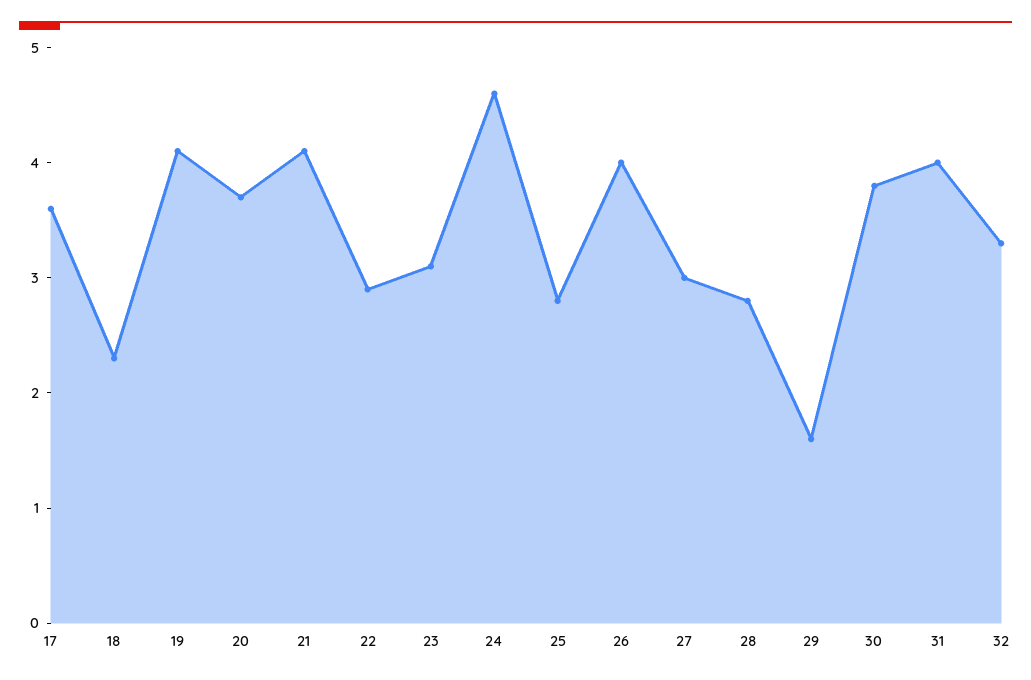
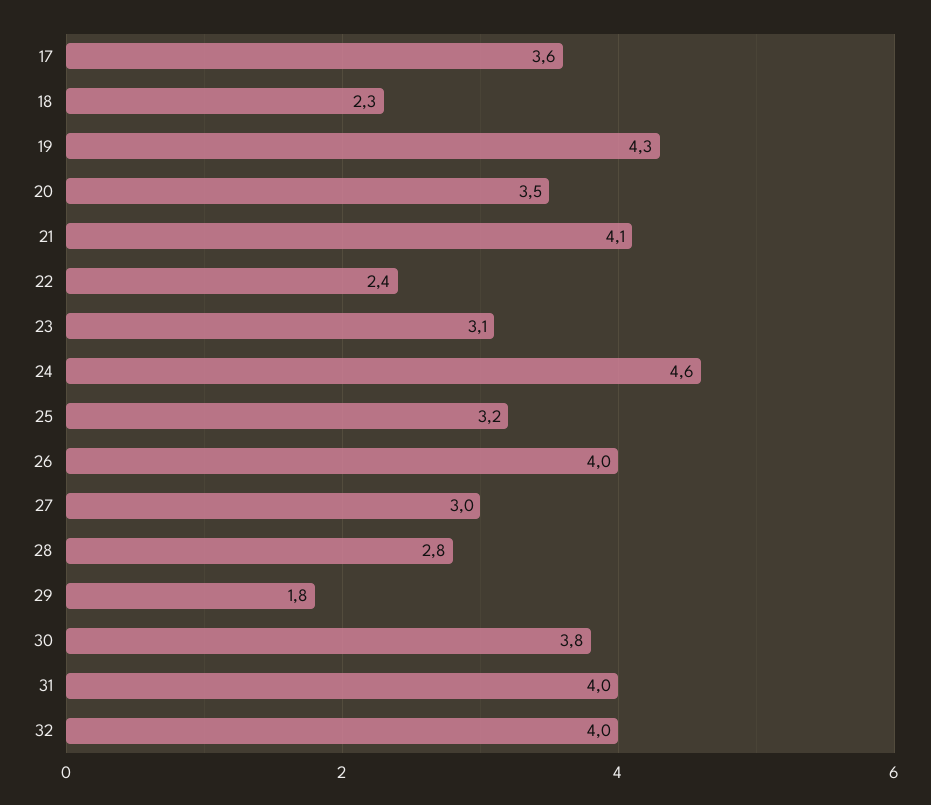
19: 4.1 -> 4.3
20: 3.7 -> 3.5
22: 2.9 -> 2.4
25: 2.8 -> 3.2
29: 1.6 -> 1.8
32: 3.3 -> 4

